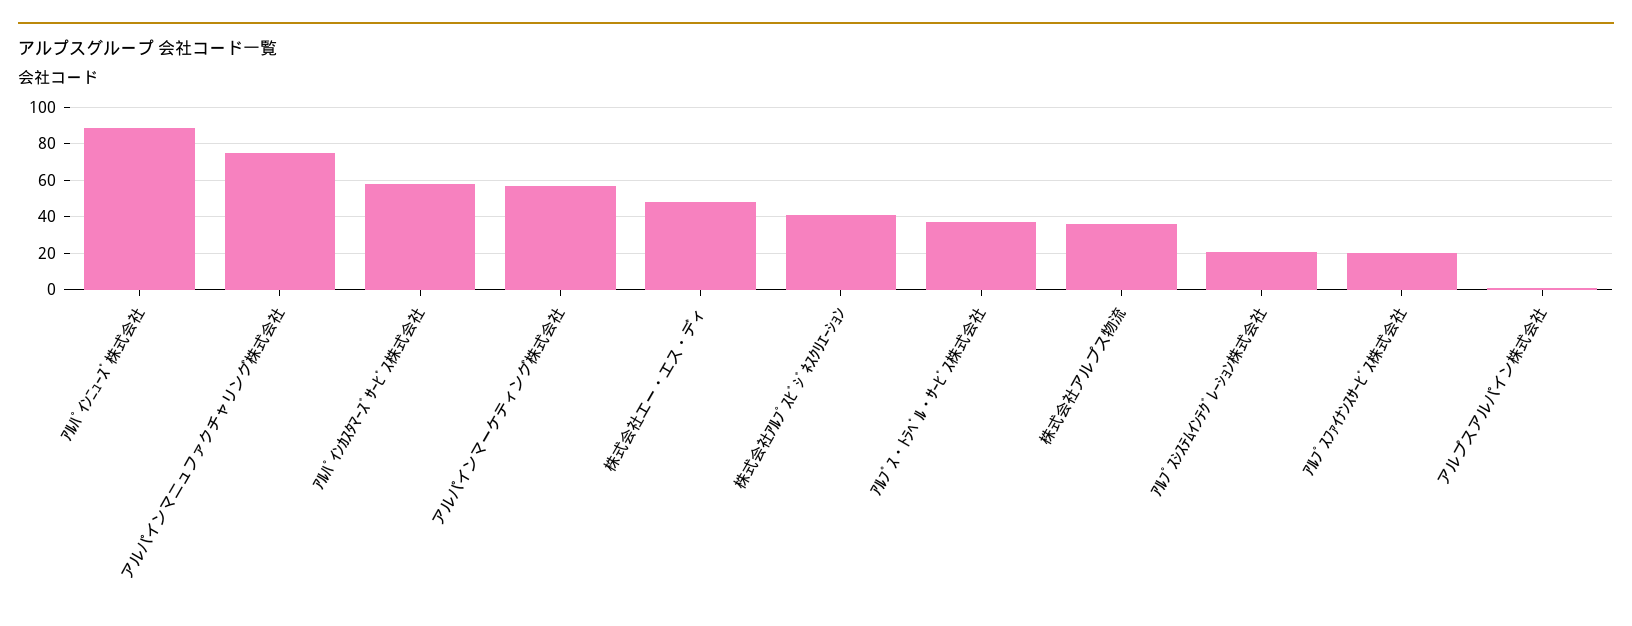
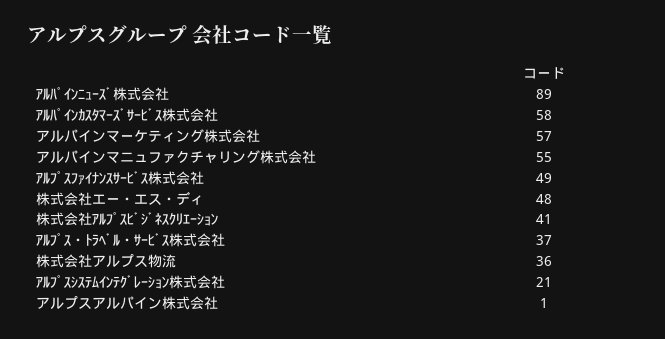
アルパインマニュファクチャリング株式会社: 75 -> 55
ｱﾙﾌﾟｽﾌｧｲﾅﾝｽｻｰﾋﾞｽ株式会社: 20 -> 49

